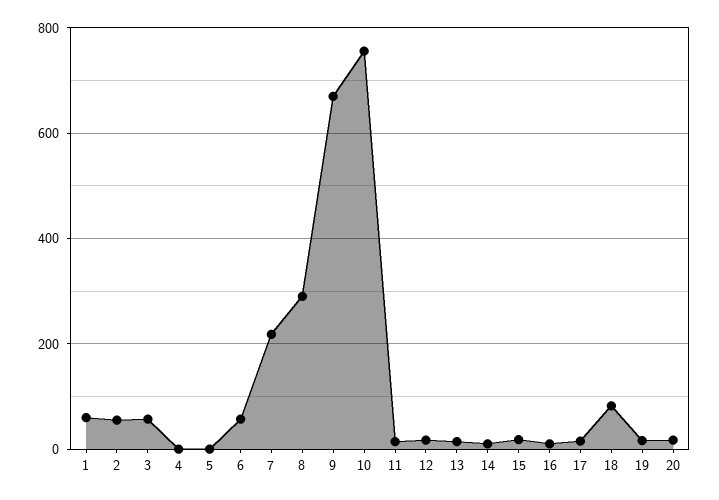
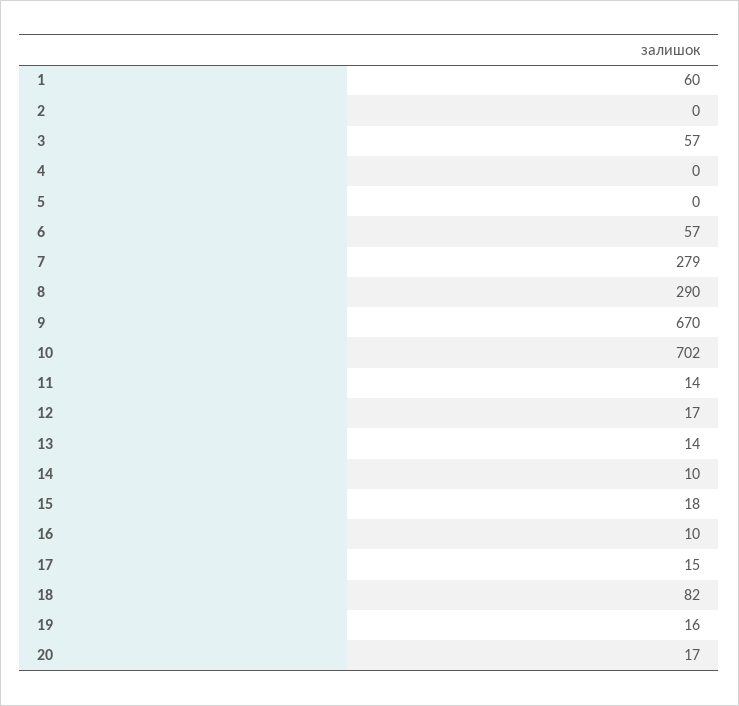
2: 60 -> 0
7: 220 -> 279
10: 760 -> 702

